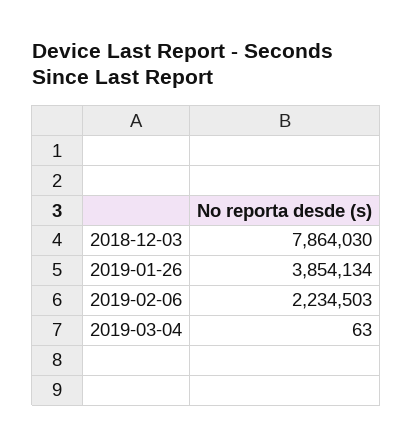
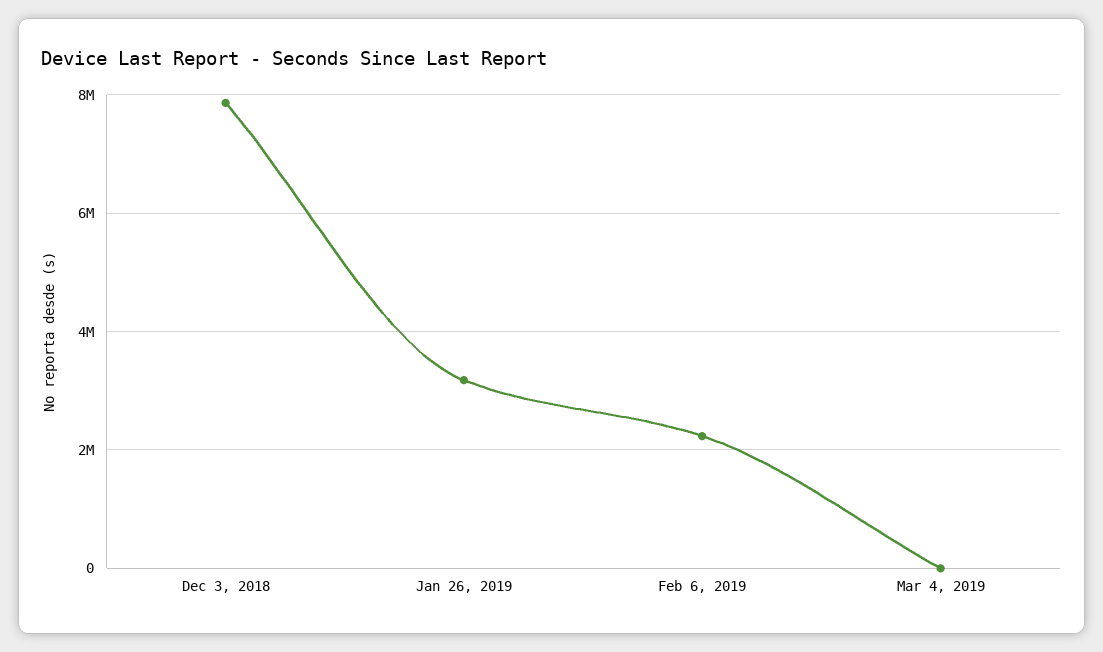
2019-01-26: 3854134 -> 3200000

